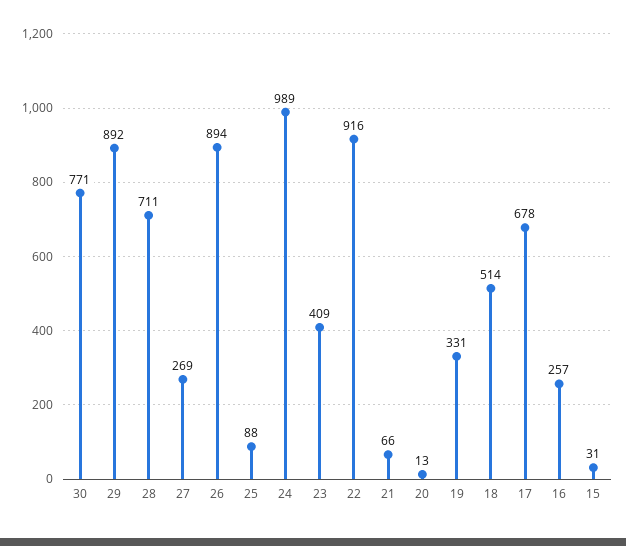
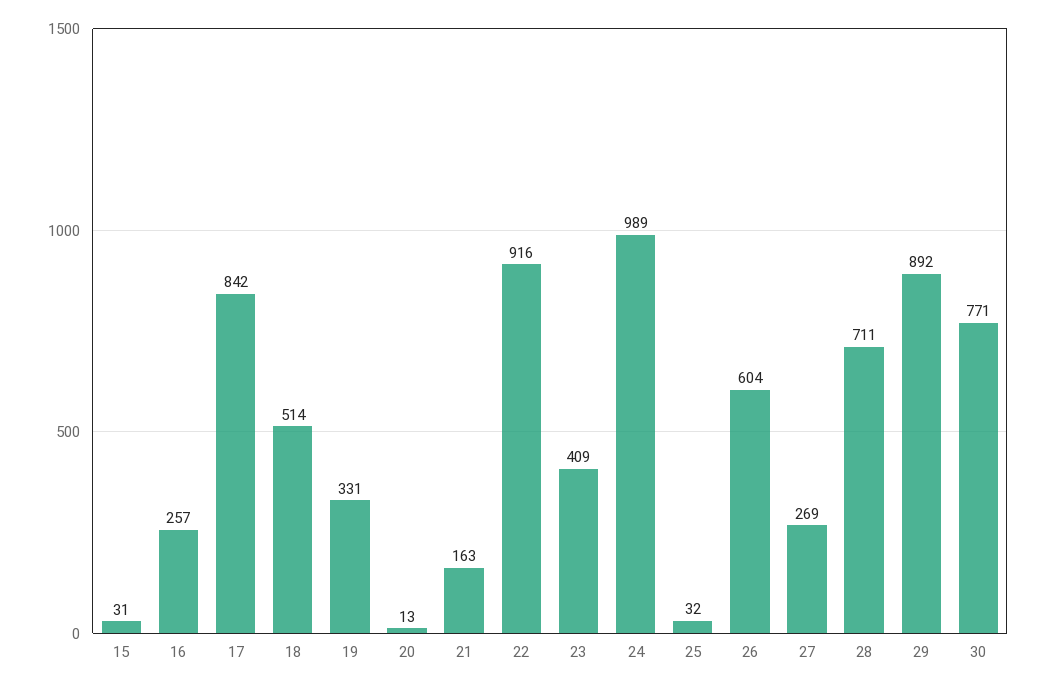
26: 894 -> 604
25: 88 -> 32
21: 66 -> 163
17: 678 -> 842

